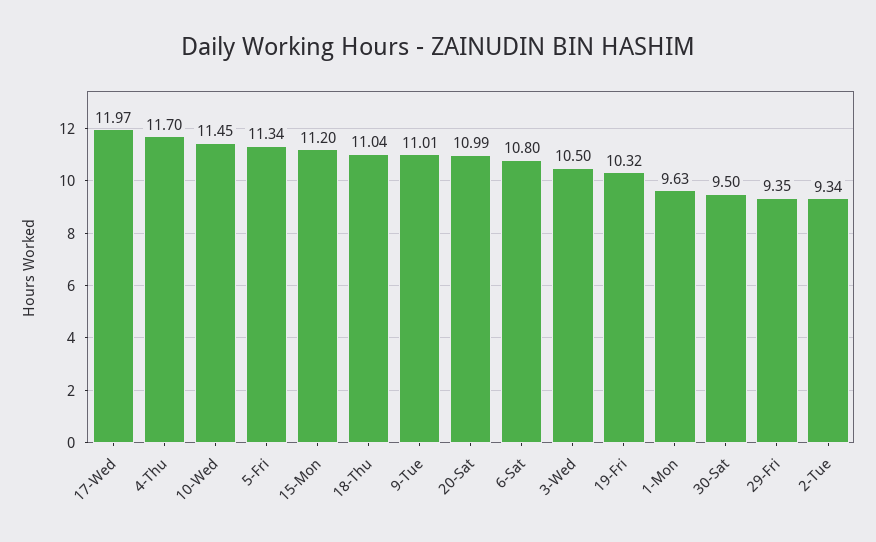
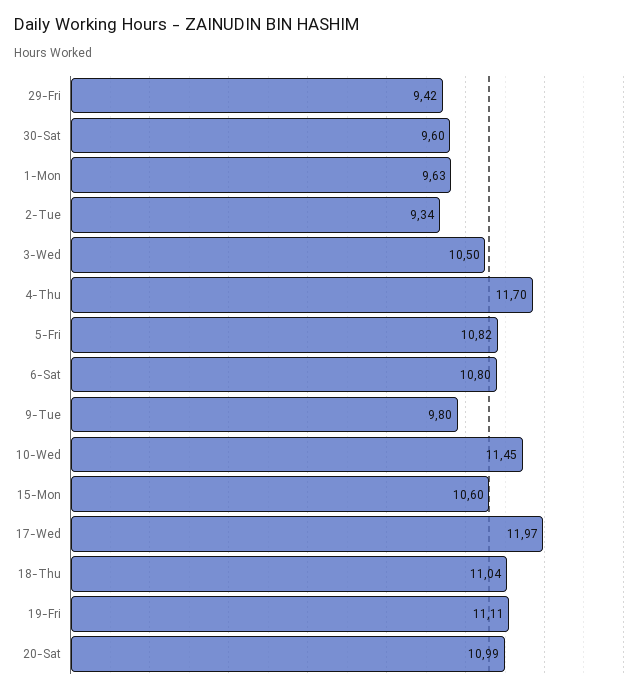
5-Fri: 11.34 -> 10.82
15-Mon: 11.2 -> 10.6
9-Tue: 11.01 -> 9.8
19-Fri: 10.32 -> 11.11
30-Sat: 9.5 -> 9.6
29-Fri: 9.35 -> 9.42

